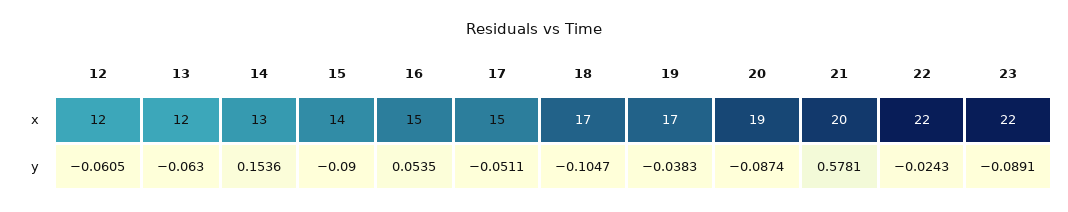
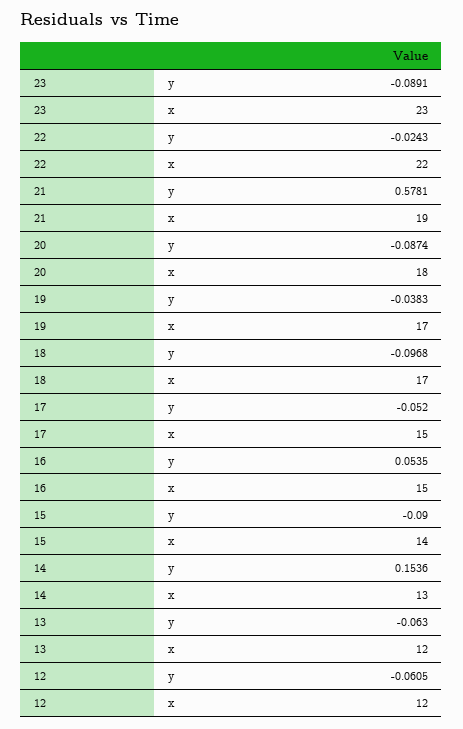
20, x: 19 -> 18
21, x: 20 -> 19
23, x: 22 -> 23
17, y: -0.0511 -> -0.052
18, y: -0.1047 -> -0.0968

